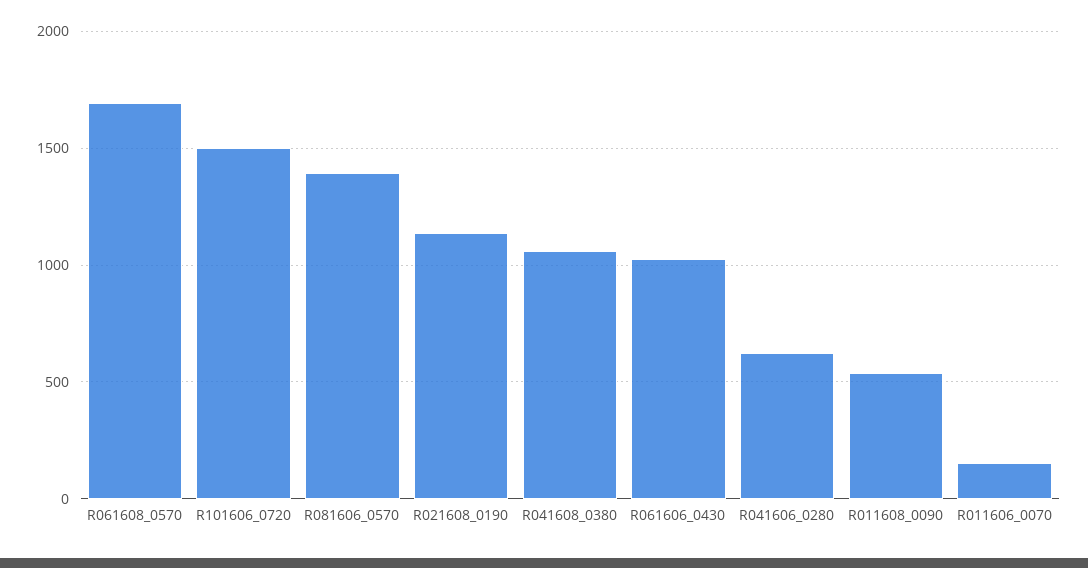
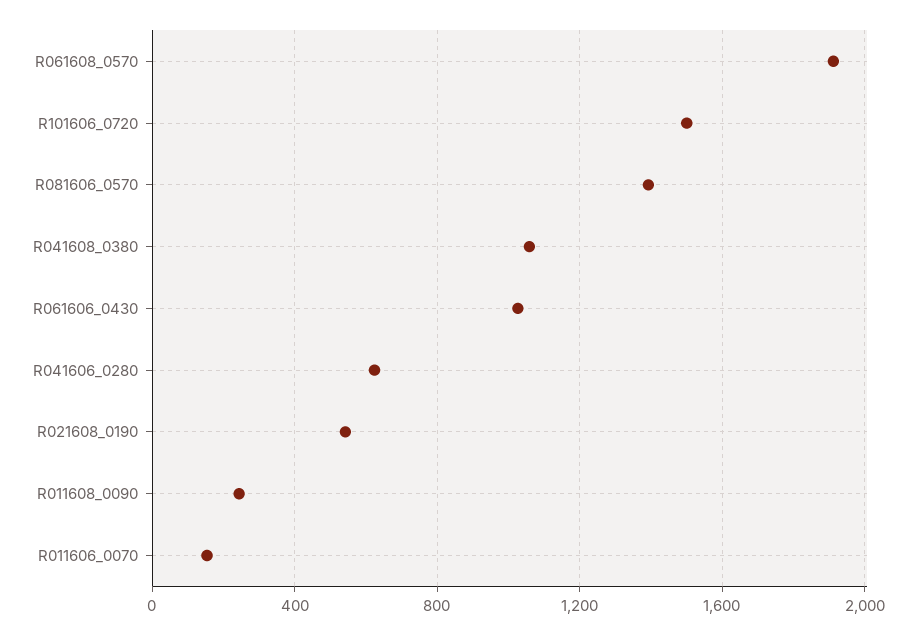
R061608_0570: 1700 -> 1900
R021608_0190: 1150 -> 550
R011608_0090: 550 -> 250

